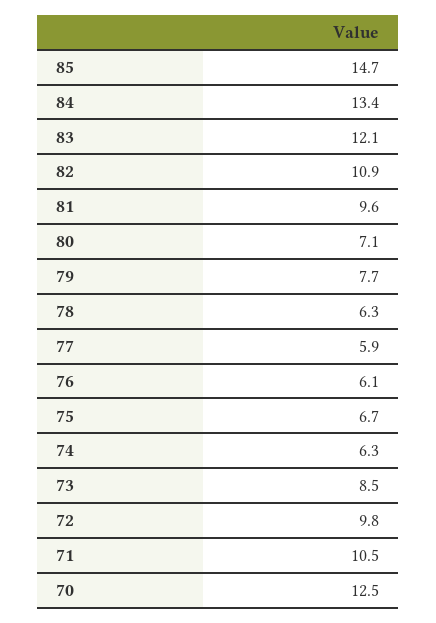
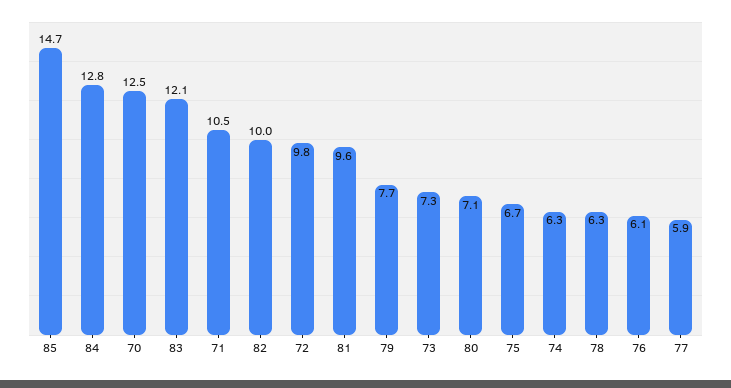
84: 13.4 -> 12.8
82: 10.9 -> 10
73: 8.5 -> 7.3

